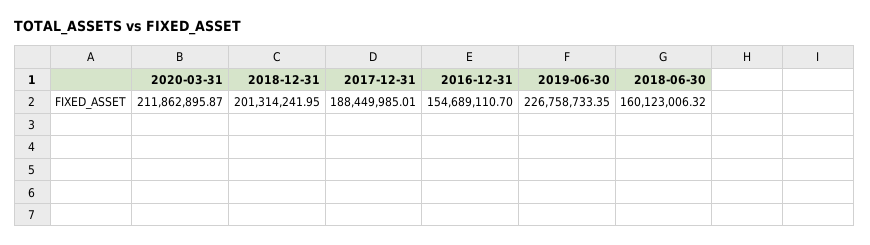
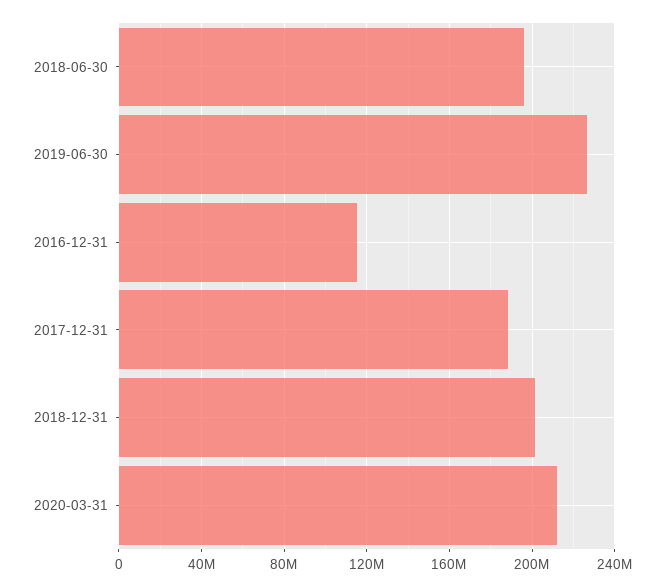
2016-12-31: 154689110.7 -> 115000000
2018-06-30: 160123006.32 -> 195000000

